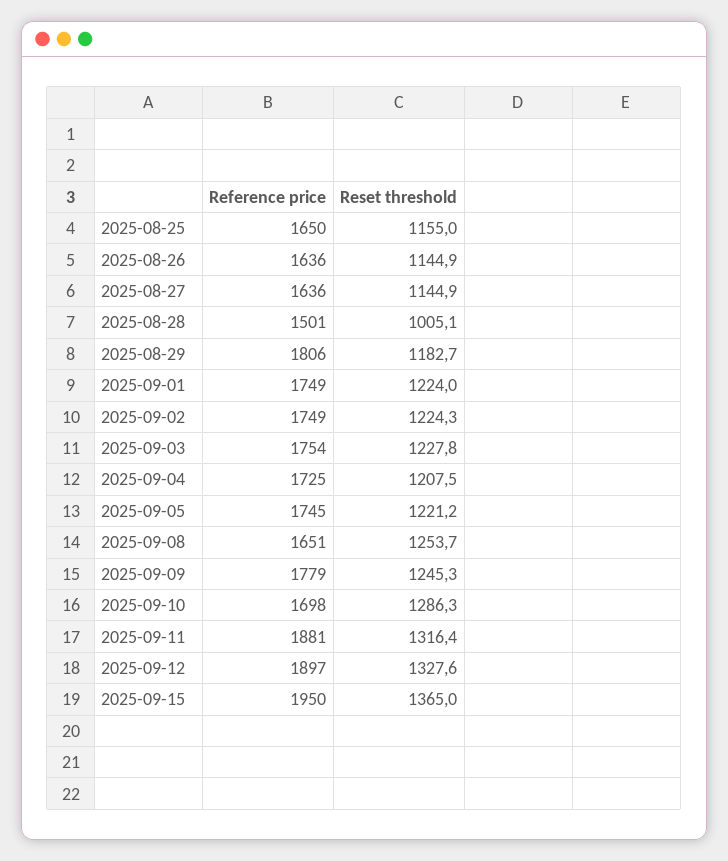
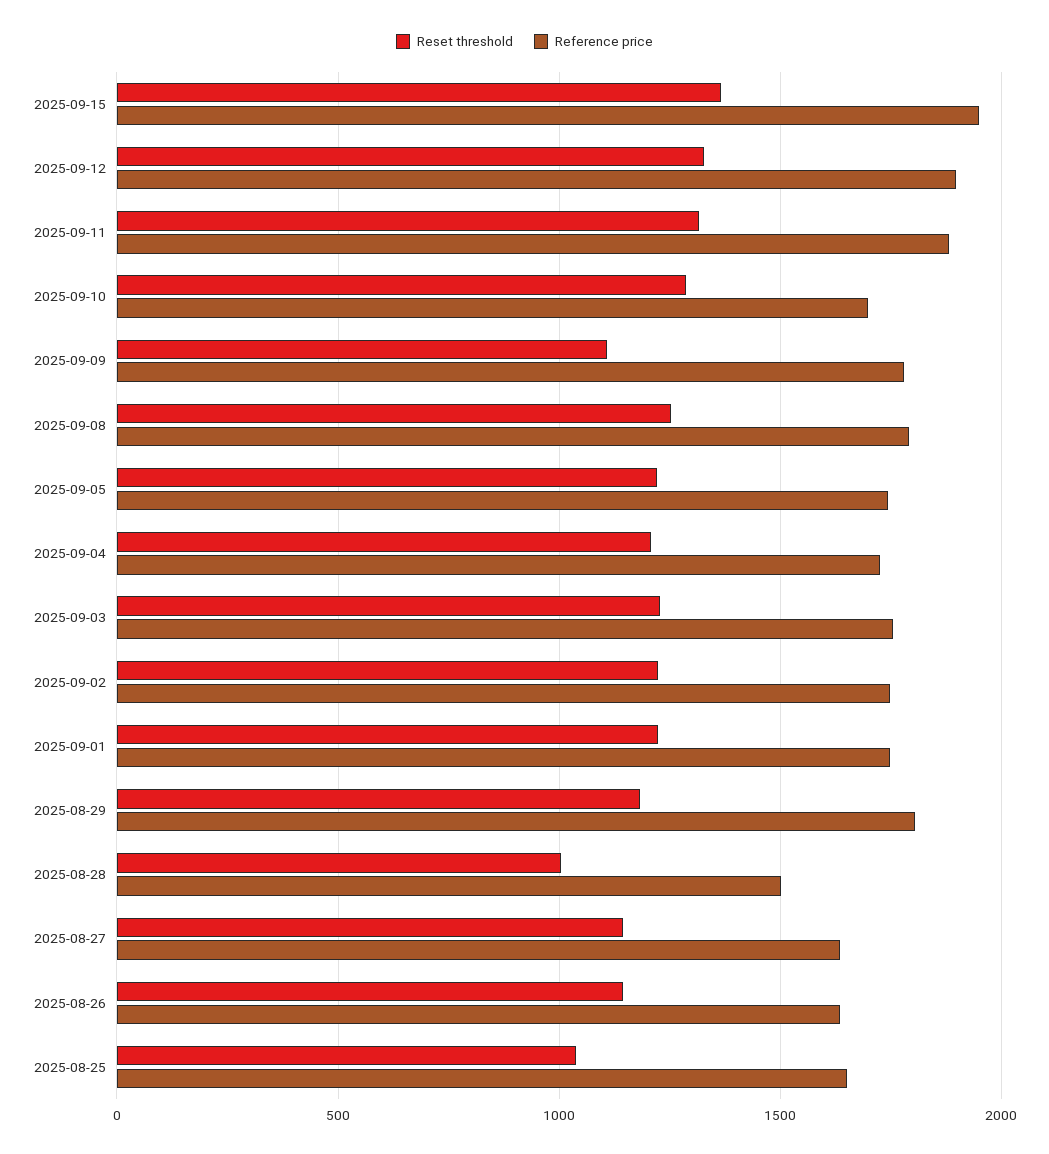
Reset threshold, 2025-08-25: 1155 -> 1050
Reference price, 2025-09-08: 1651 -> 1800
Reset threshold, 2025-09-09: 1245.3 -> 1100

